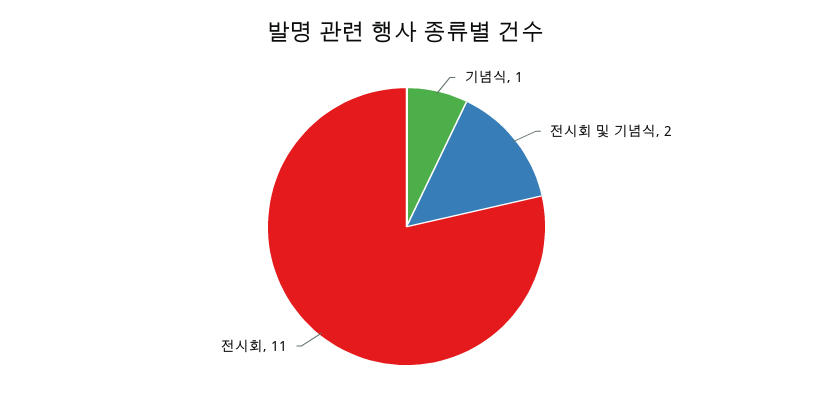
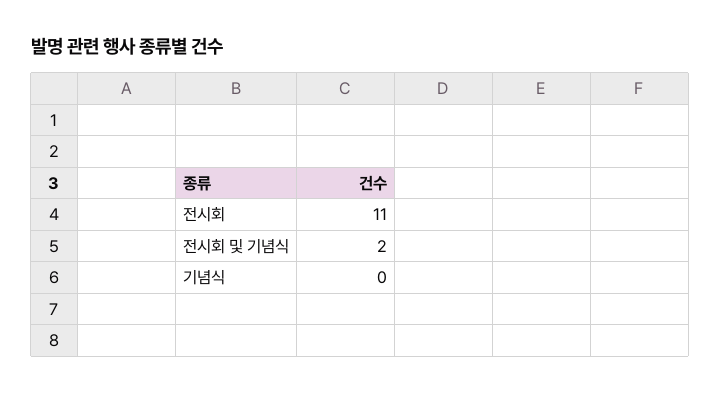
기념식: 1 -> 0

